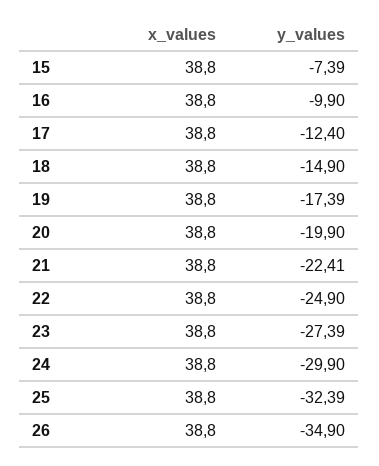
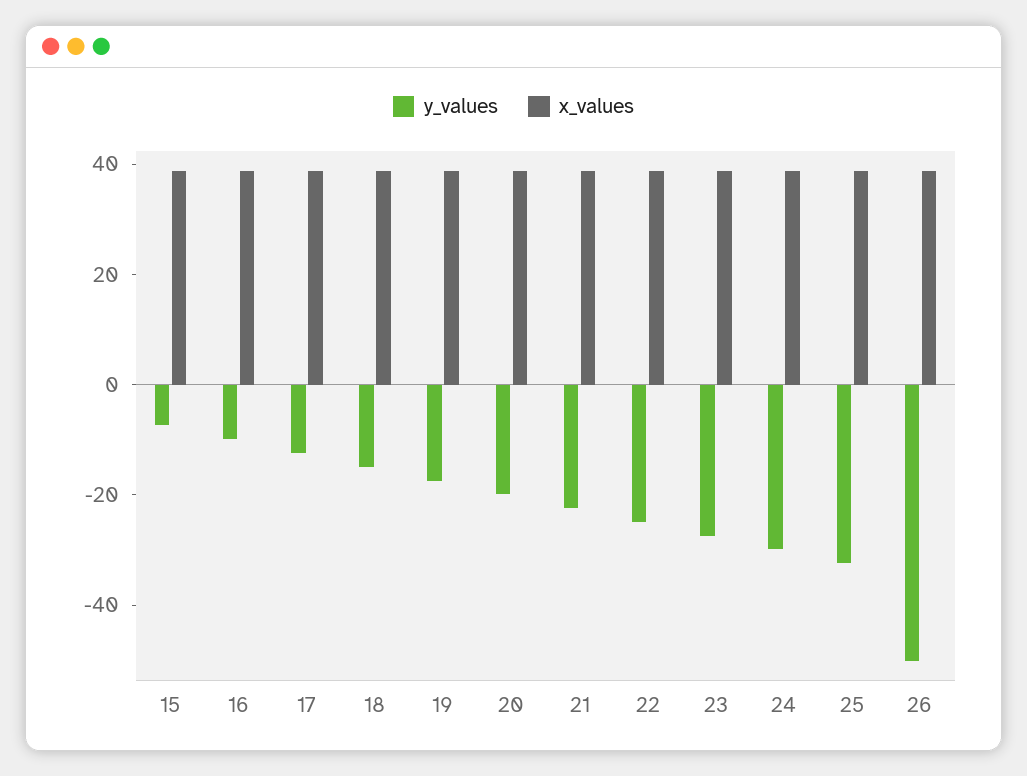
y_values, 26: -34.9 -> -50

